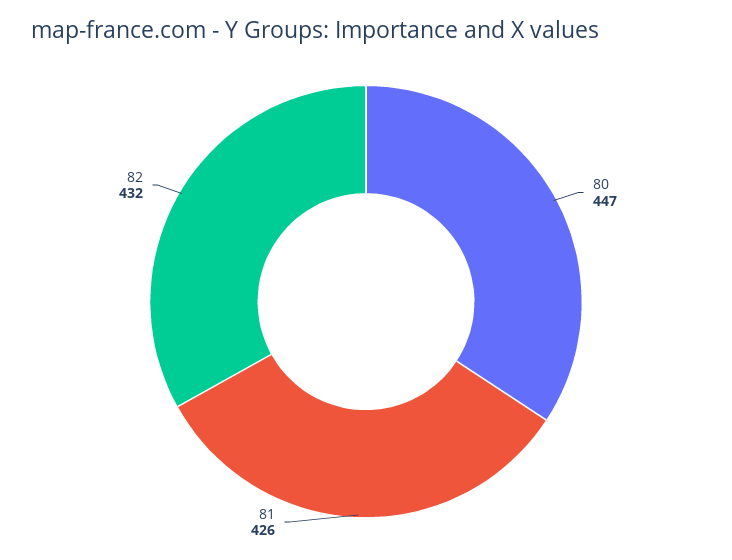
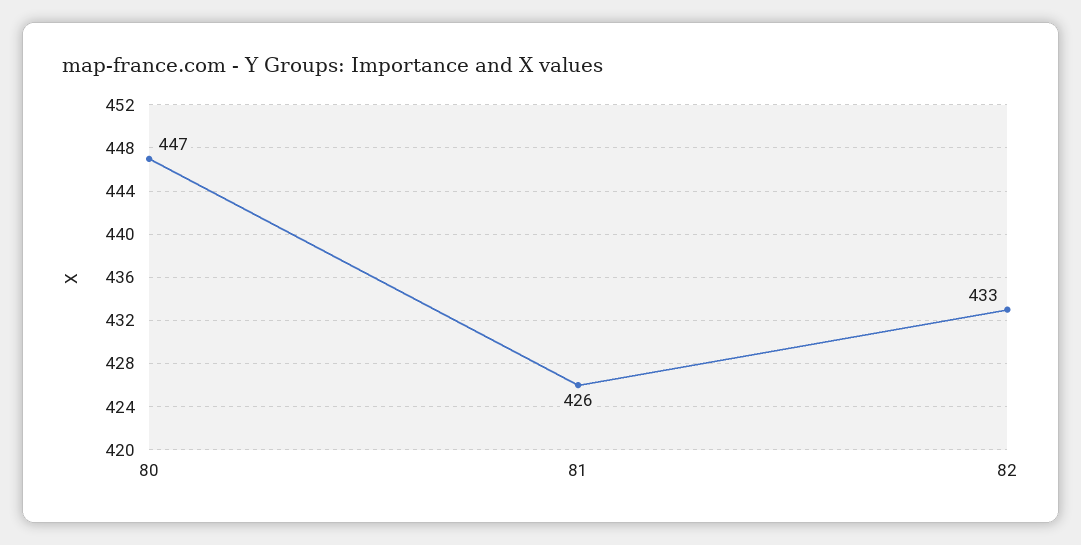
82: 432 -> 433

